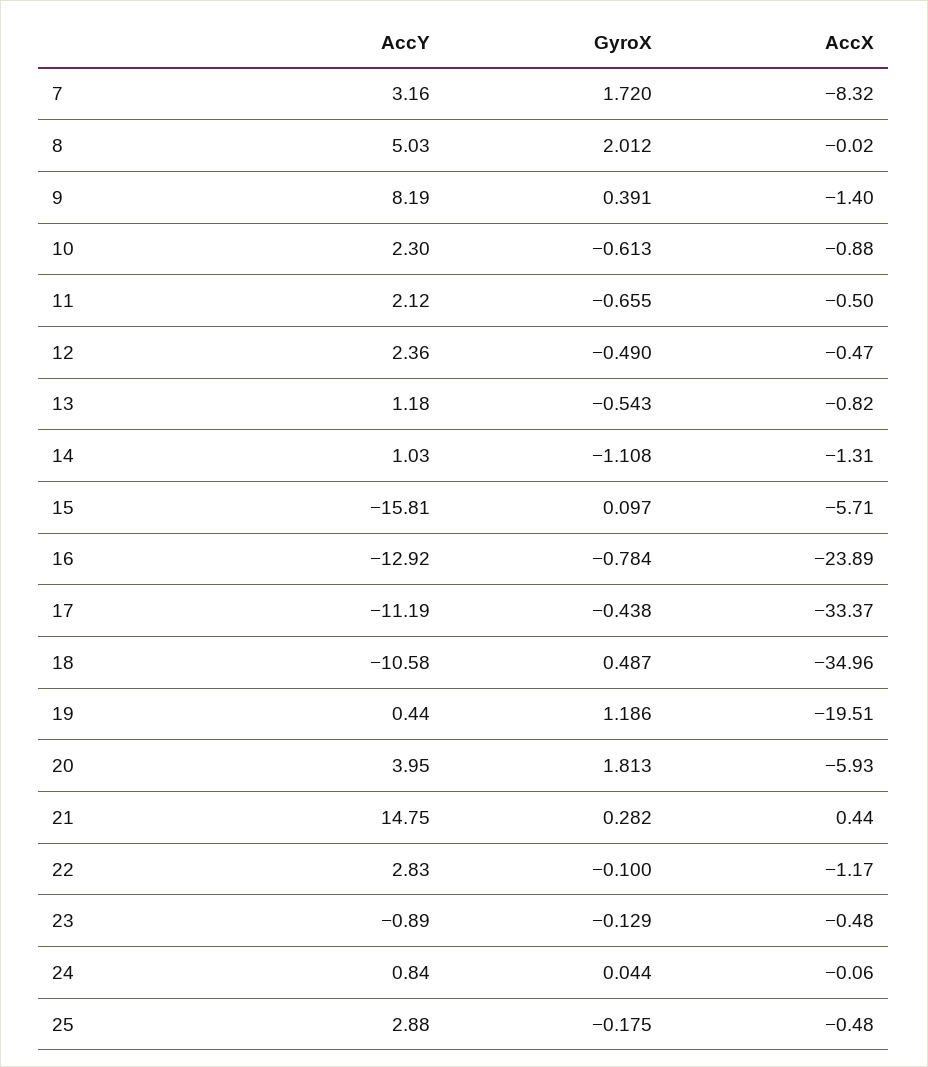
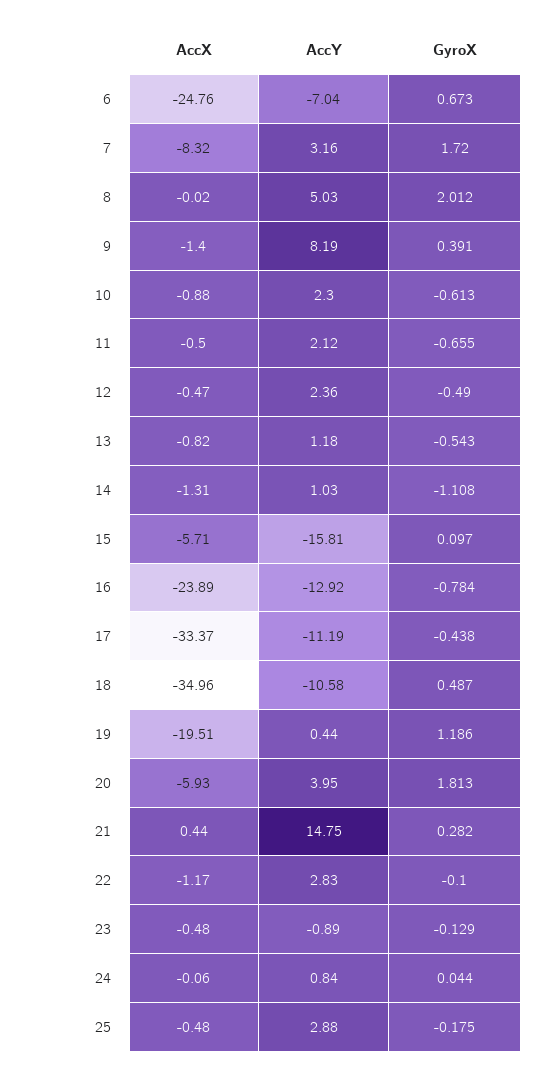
AccX, 6: none -> -24.76
AccY, 6: none -> -7.04
GyroX, 6: none -> 0.673

